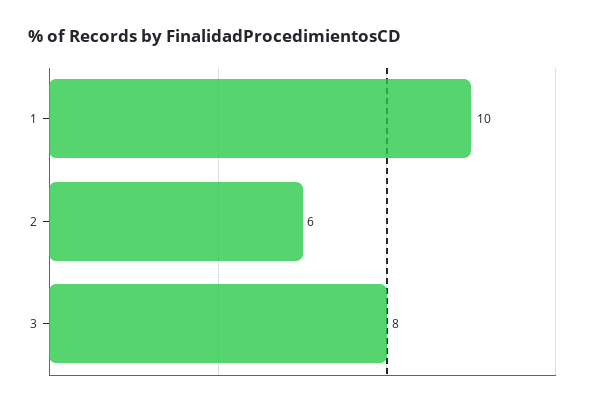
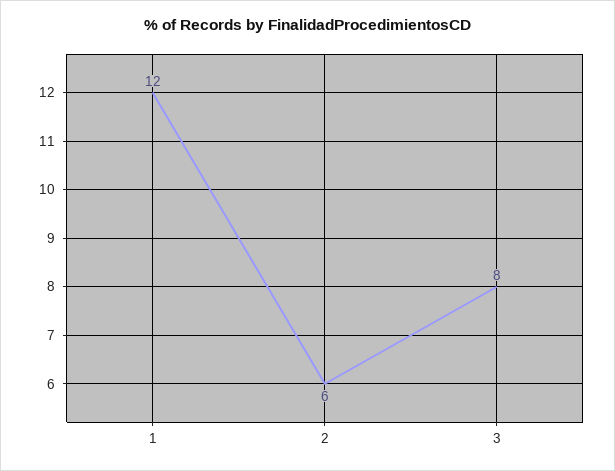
1: 10 -> 12

